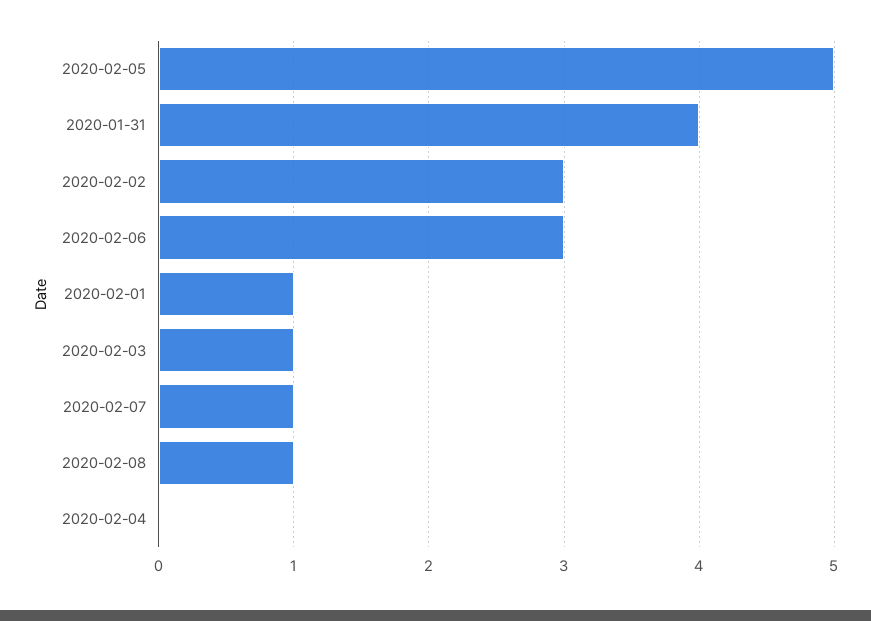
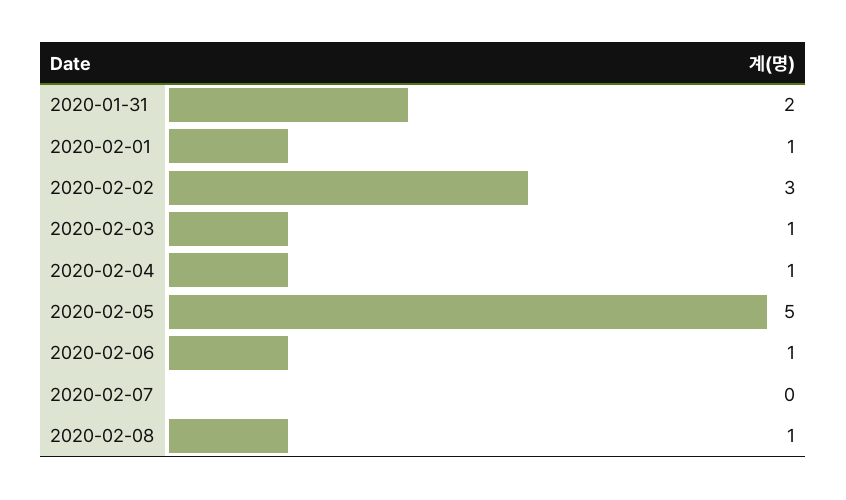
2020-01-31: 4 -> 2
2020-02-06: 3 -> 1
2020-02-07: 1 -> 0
2020-02-04: 0 -> 1

